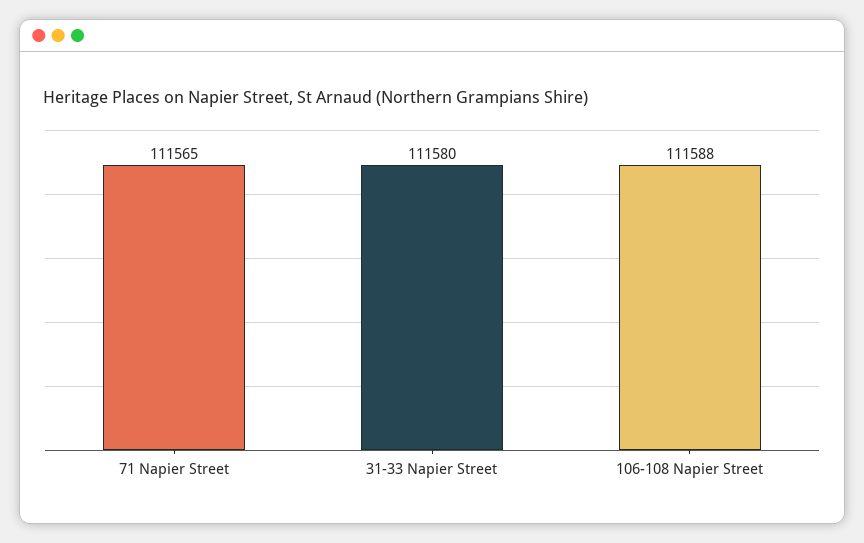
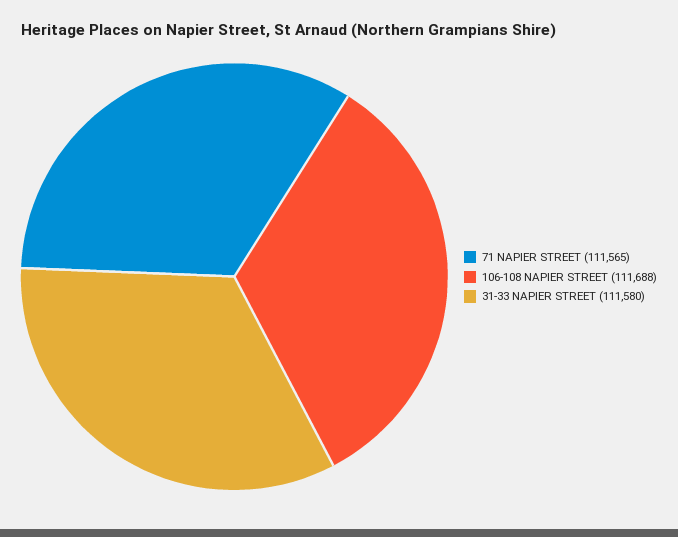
106-108 Napier Street: 111588 -> 111688

